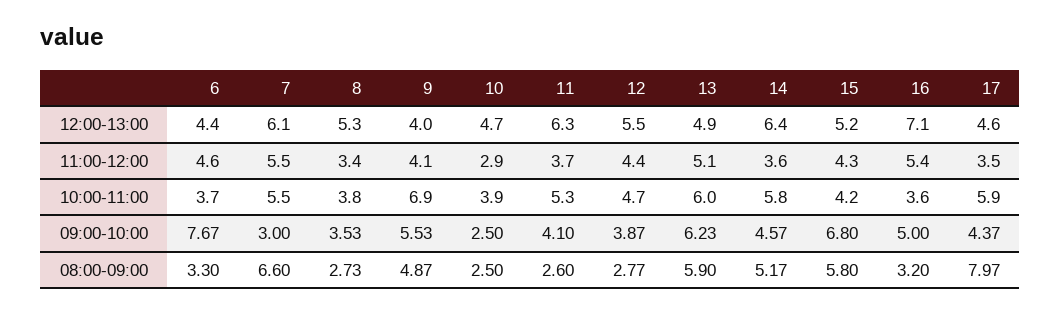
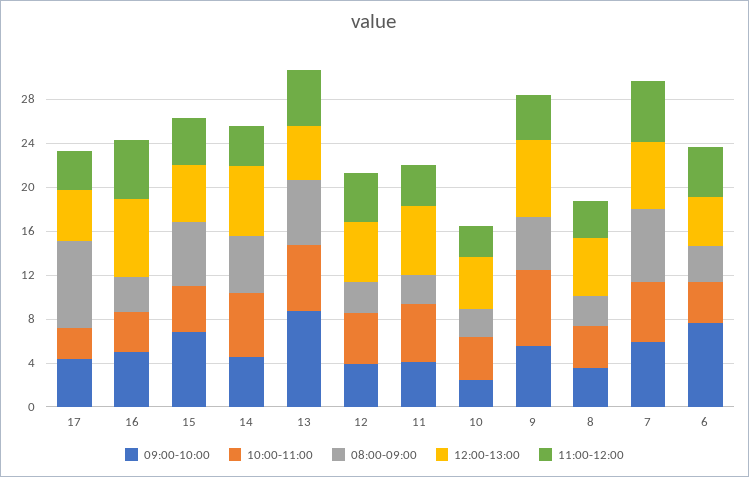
12:00-13:00, 9: 4 -> 7
10:00-11:00, 17: 5.9 -> 3
09:00-10:00, 7: 3 -> 6
09:00-10:00, 13: 6.23 -> 9

